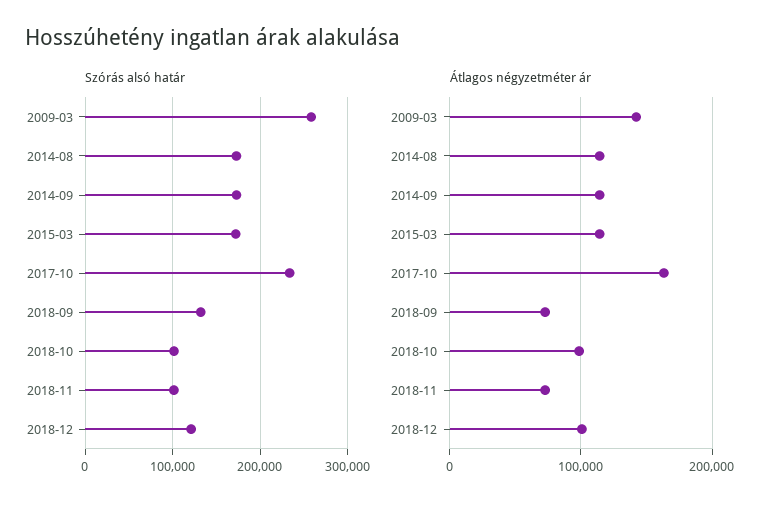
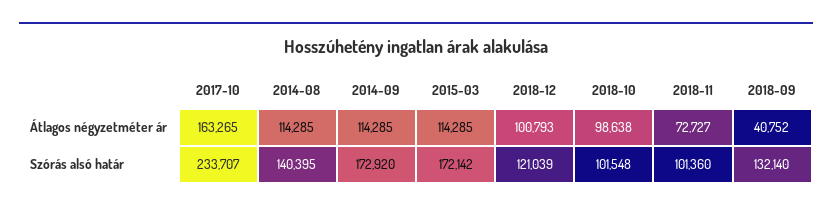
Szórás alsó határ, 2009-03: 260000 -> none
Szórás alsó határ, 2014-08: 170000 -> 140395
Átlagos négyzetméter ár, 2009-03: 140000 -> none
Átlagos négyzetméter ár, 2018-09: 70000 -> 40752

